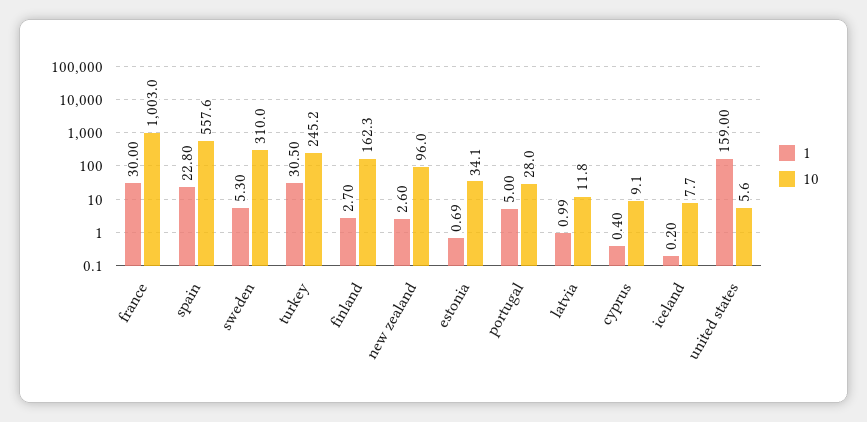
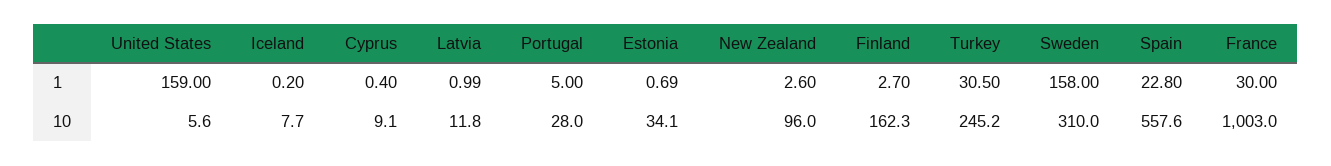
1, sweden: 5.3 -> 158

